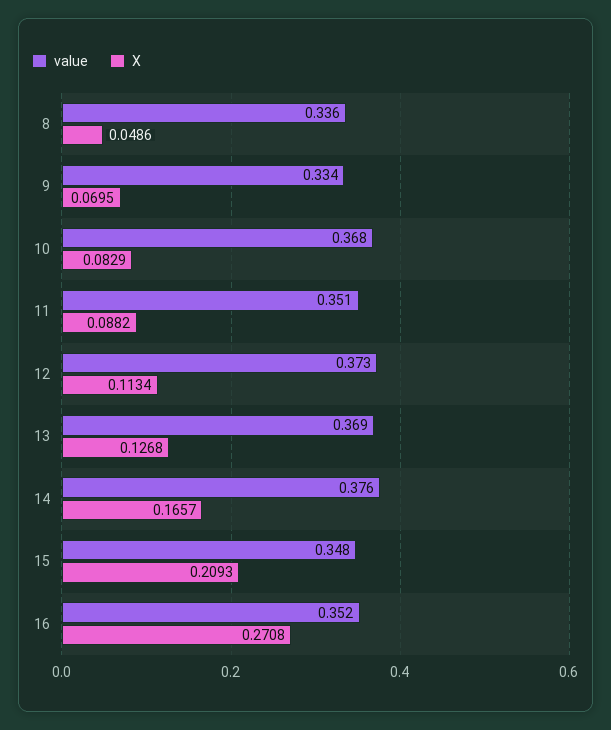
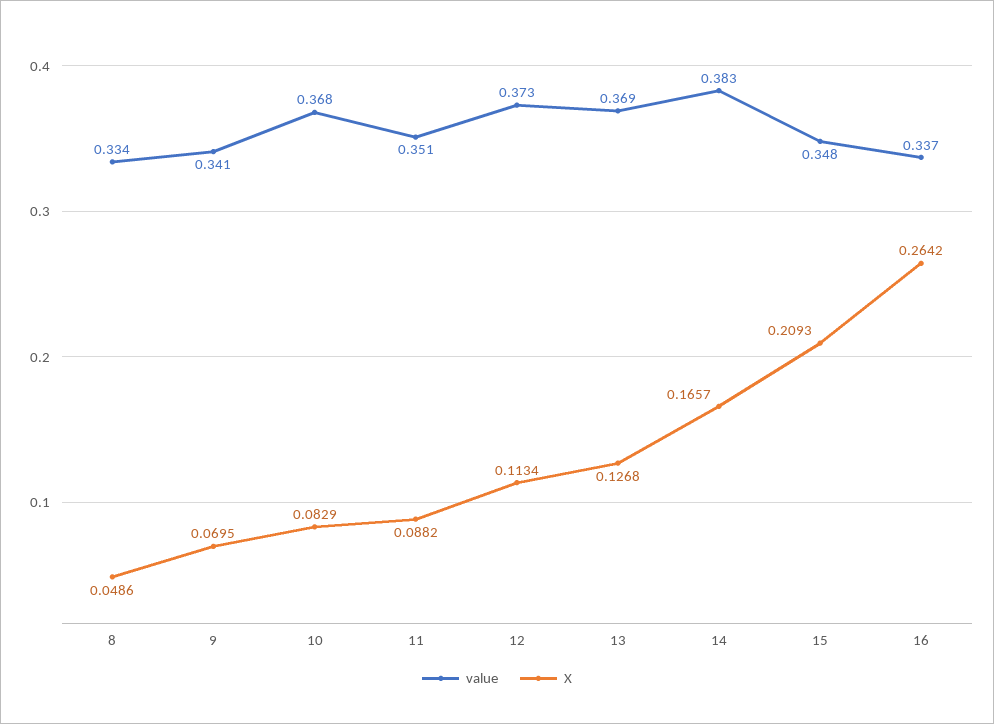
value, 8: 0.336 -> 0.334
value, 9: 0.334 -> 0.341
value, 14: 0.376 -> 0.383
value, 16: 0.352 -> 0.337
X, 16: 0.2708 -> 0.2642

